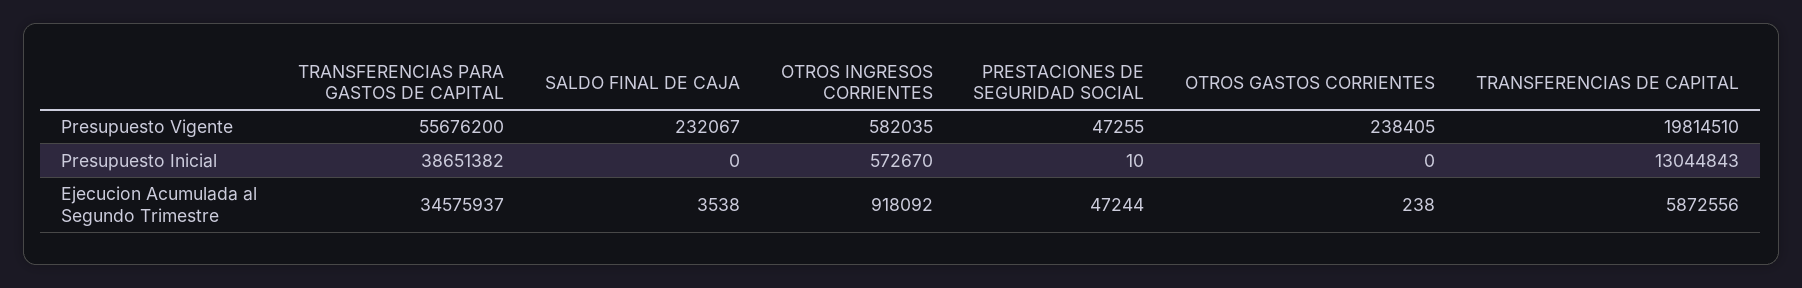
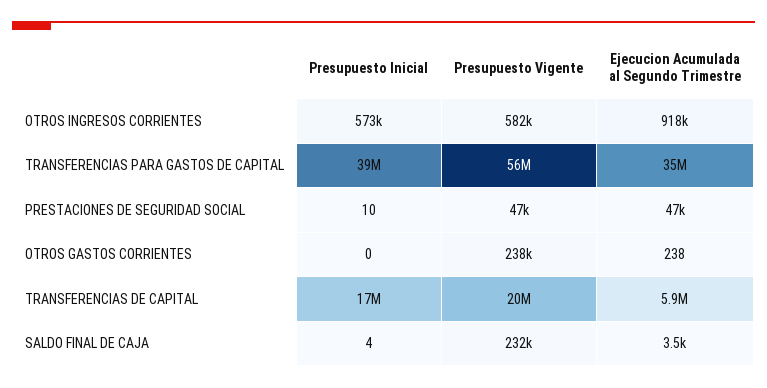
SALDO FINAL DE CAJA, Presupuesto Inicial: 0 -> 4
TRANSFERENCIAS DE CAPITAL, Presupuesto Inicial: 13044843 -> 17000000

